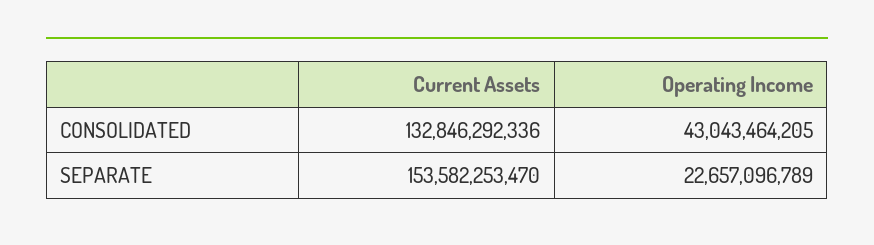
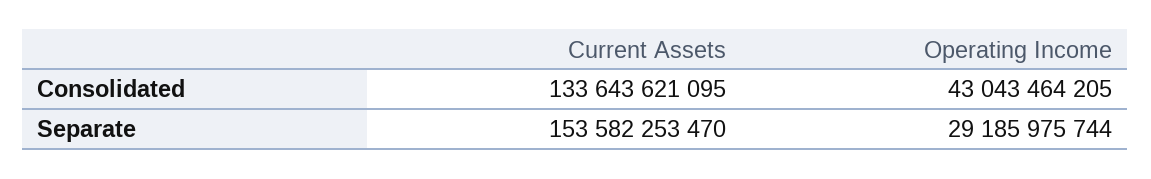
Current Assets, CONSOLIDATED: 132846292336 -> 133643621095
Operating Income, SEPARATE: 22657096789 -> 29185975744

